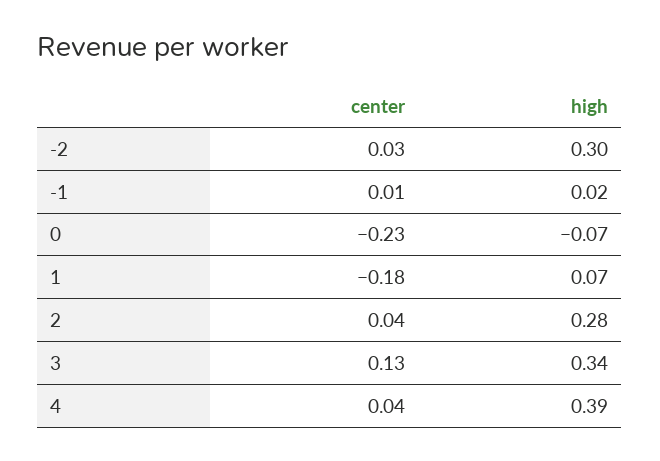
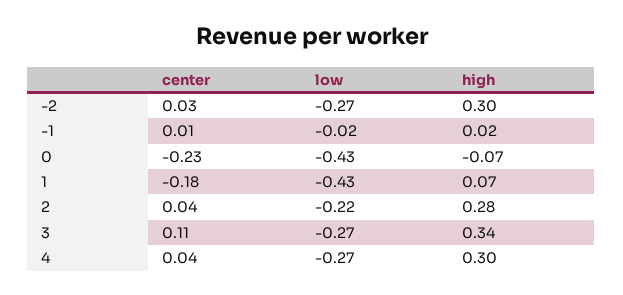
center, 3: 0.13 -> 0.11
high, 4: 0.39 -> 0.3
low, -2: none -> -0.27
low, -1: none -> -0.02
low, 0: none -> -0.43
low, 1: none -> -0.43
low, 2: none -> -0.22
low, 3: none -> -0.27
low, 4: none -> -0.27

